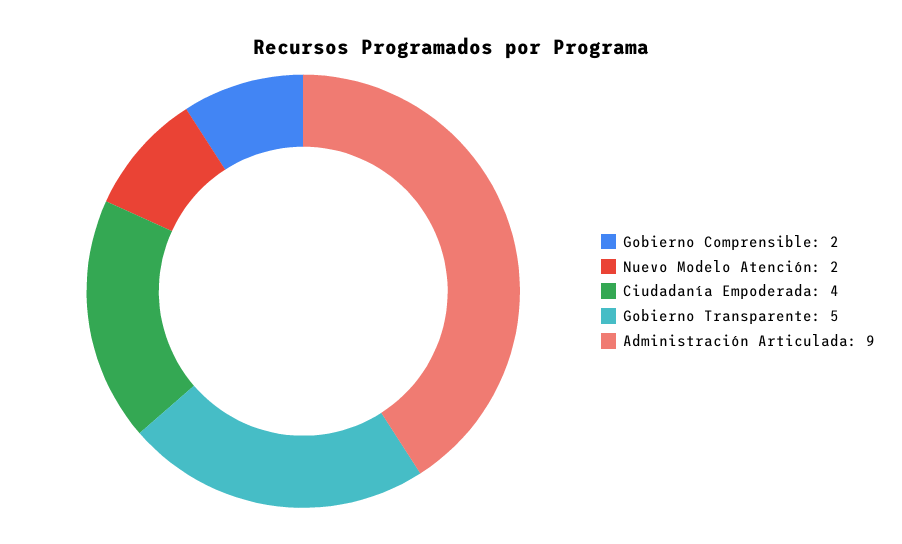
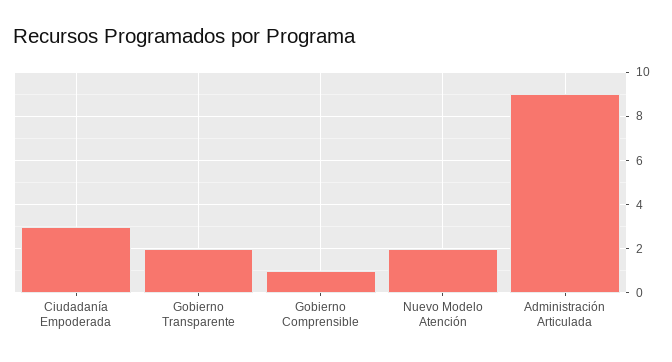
Gobierno Comprensible: 2 -> 1
Ciudadanía Empoderada: 4 -> 3
Gobierno Transparente: 5 -> 2

